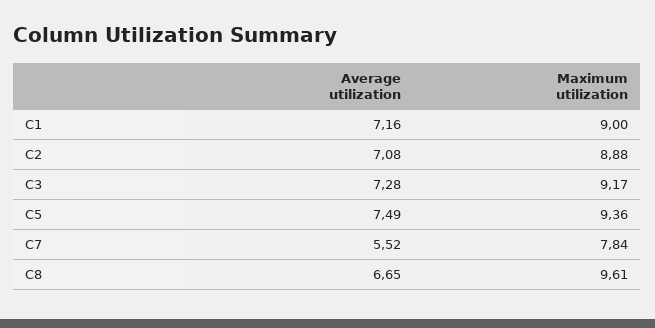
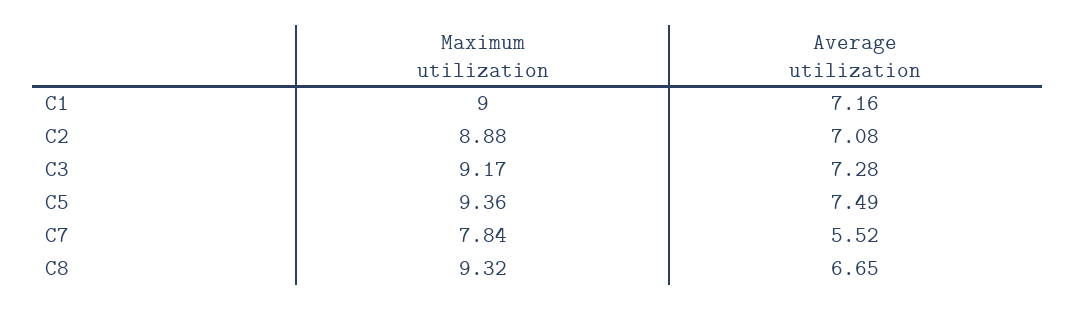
Maximum utilization, C8: 9.61 -> 9.32

